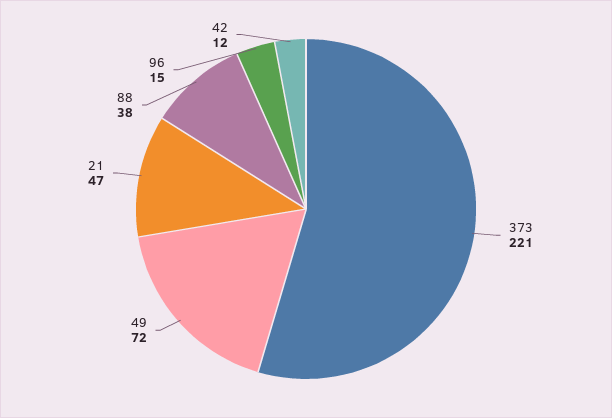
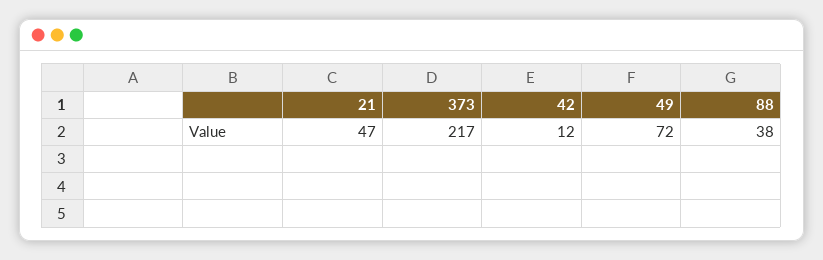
373: 221 -> 217
96: 15 -> none

